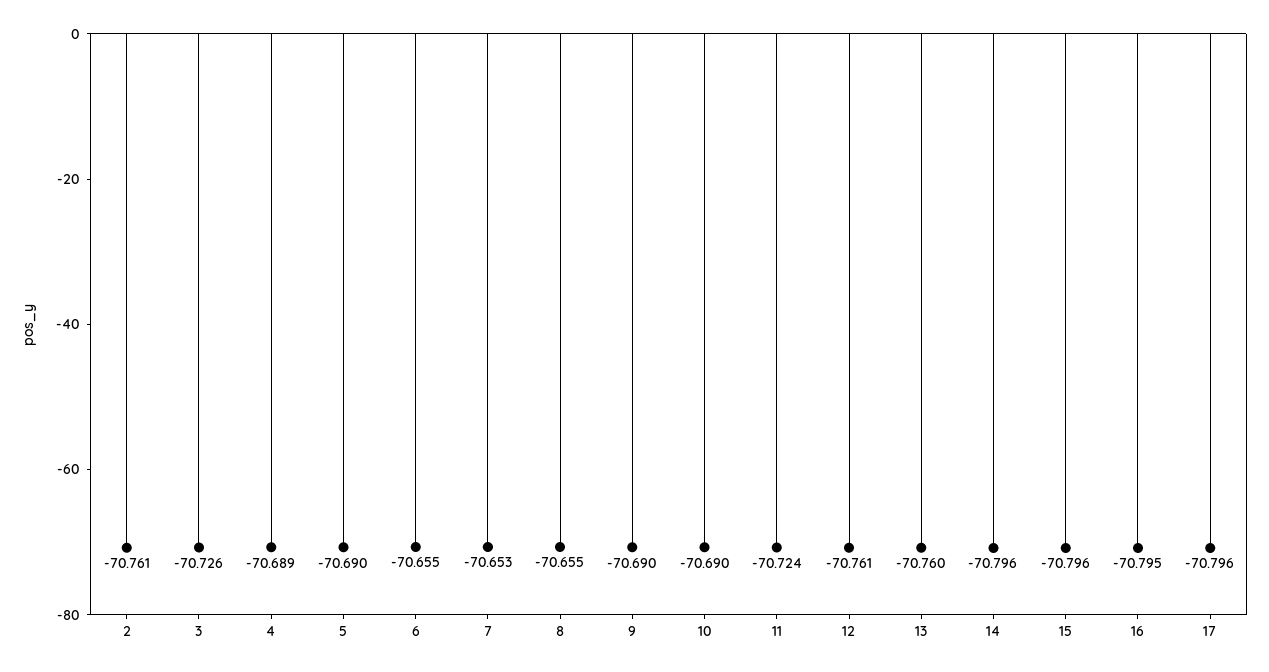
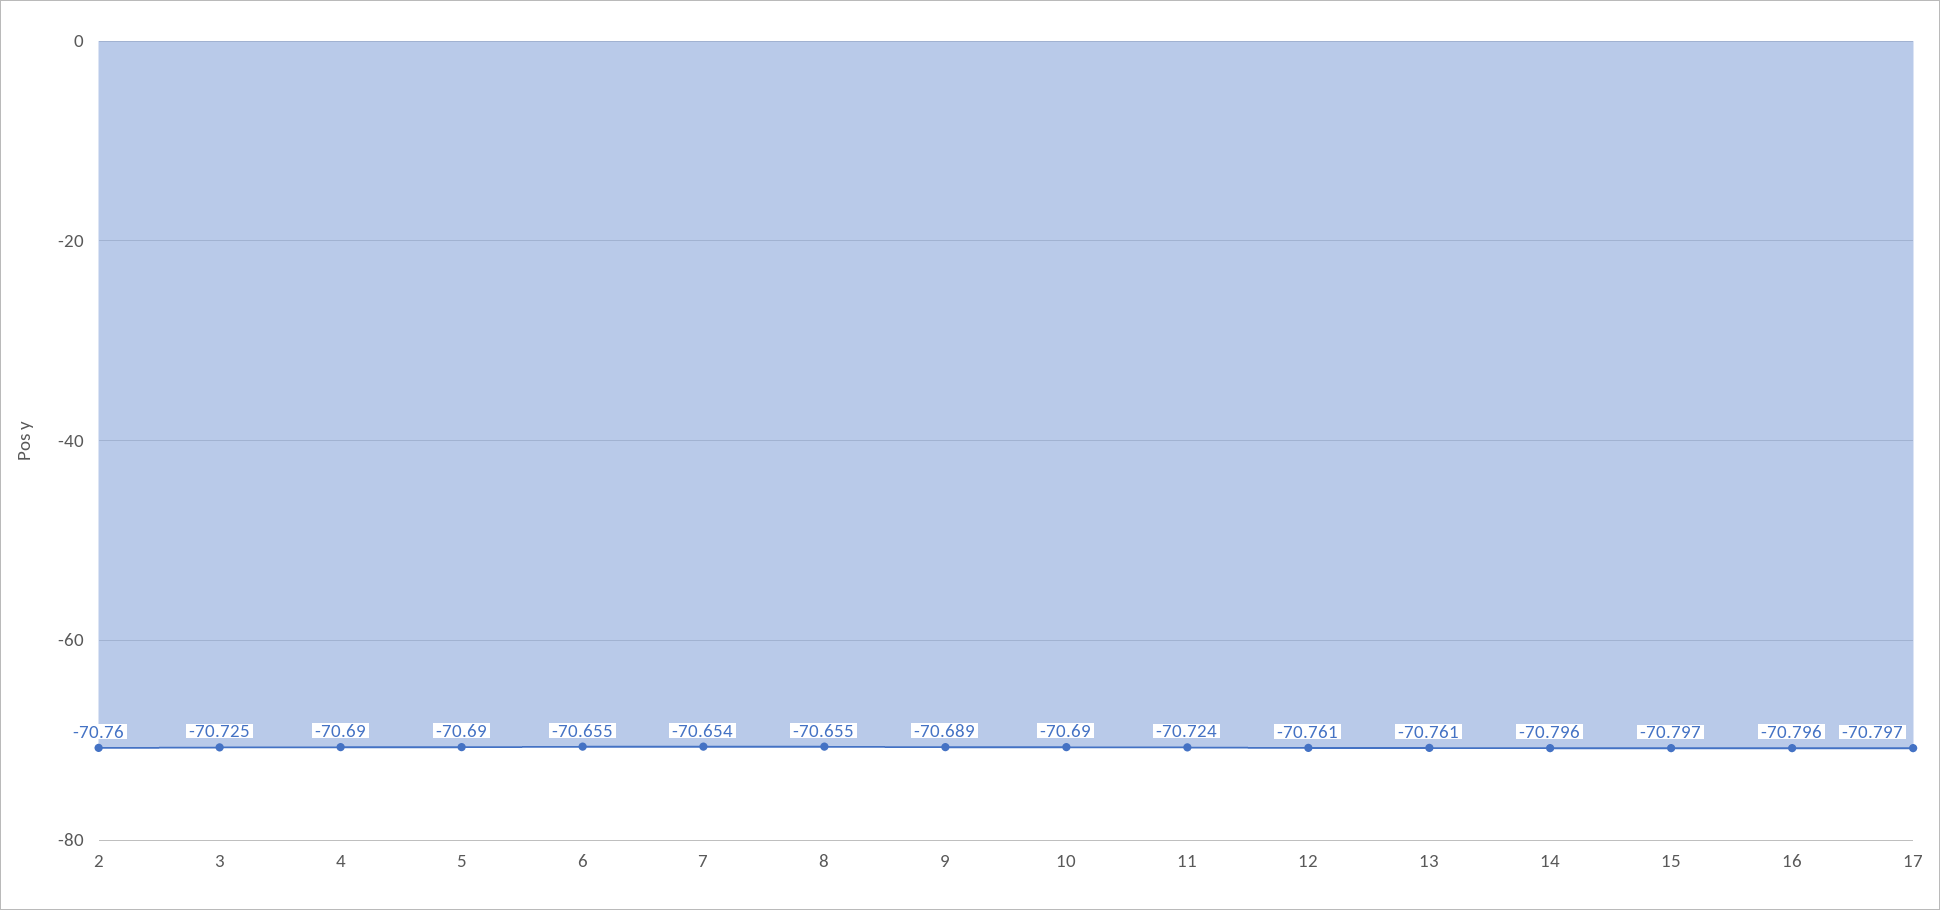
2: -70.761 -> -70.76
3: -70.726 -> -70.725
4: -70.689 -> -70.69
7: -70.653 -> -70.654
9: -70.69 -> -70.689
13: -70.76 -> -70.761
15: -70.796 -> -70.797
16: -70.795 -> -70.796
17: -70.796 -> -70.797

